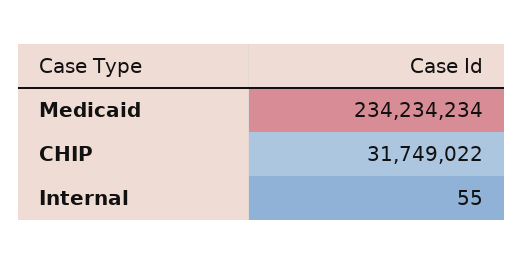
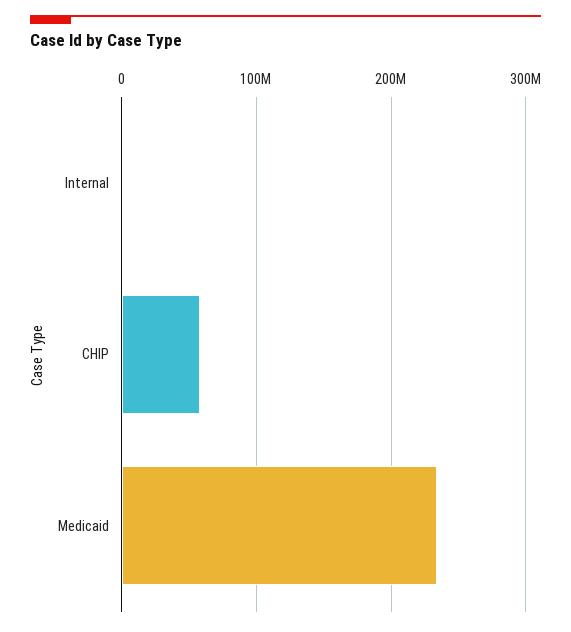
CHIP: 31749022 -> 60000000

